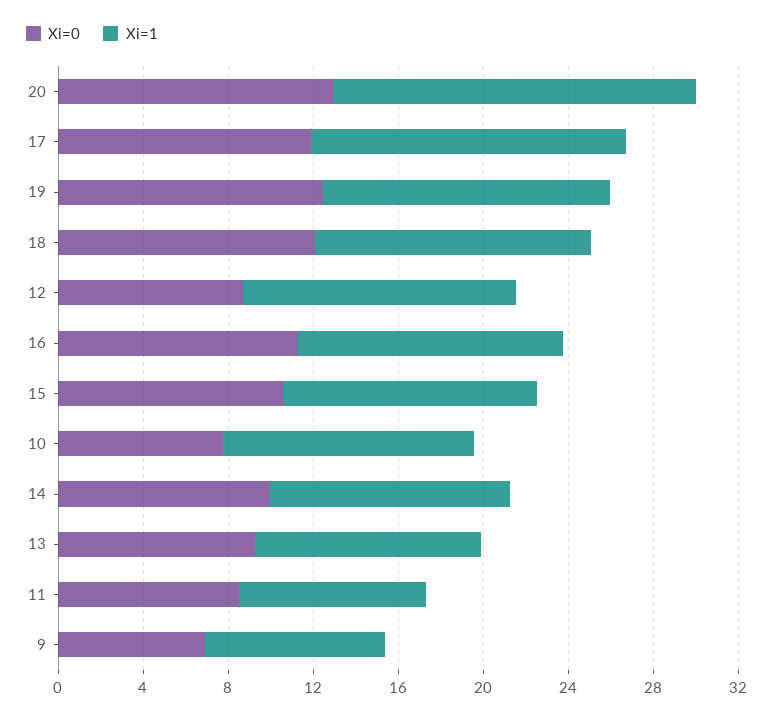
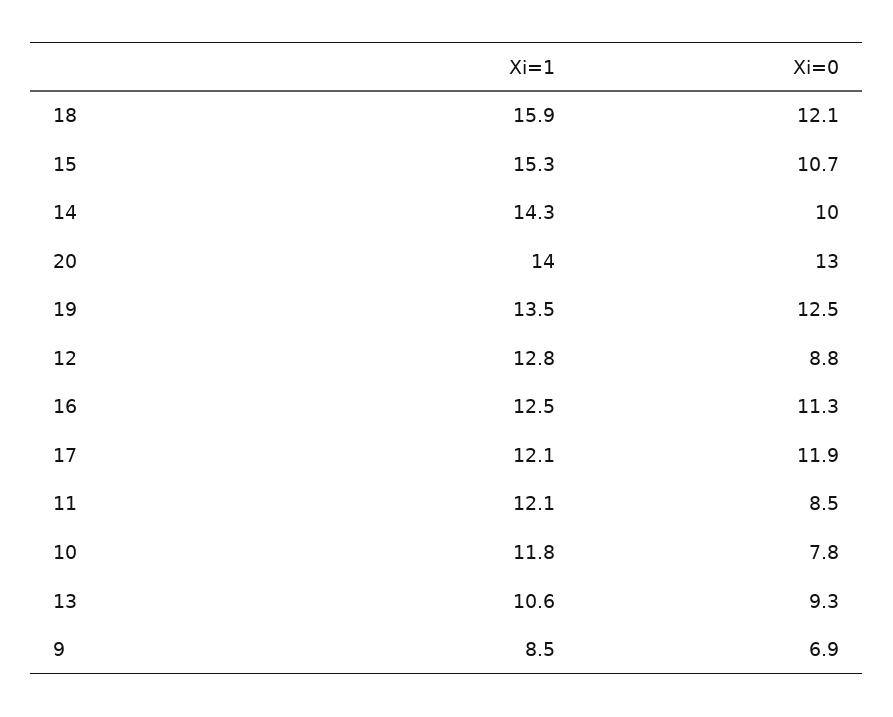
Xi=1, 20: 17 -> 14
Xi=1, 17: 15 -> 12.1
Xi=1, 18: 13 -> 15.9
Xi=1, 15: 12 -> 15.3
Xi=1, 14: 11 -> 14.3
Xi=1, 11: 9 -> 12.1

